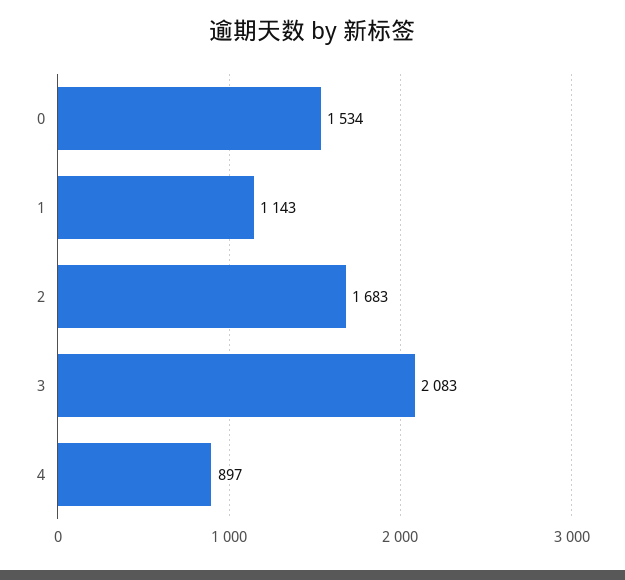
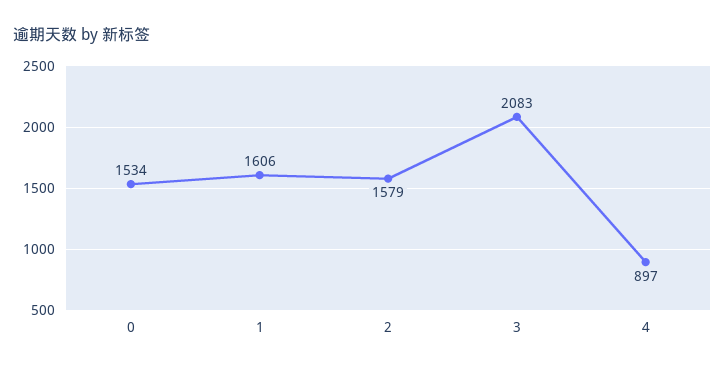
1: 1143 -> 1606
2: 1683 -> 1579

